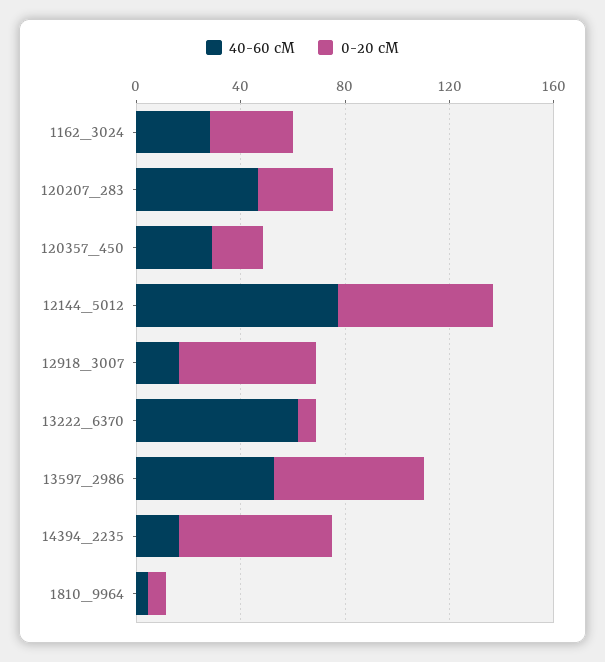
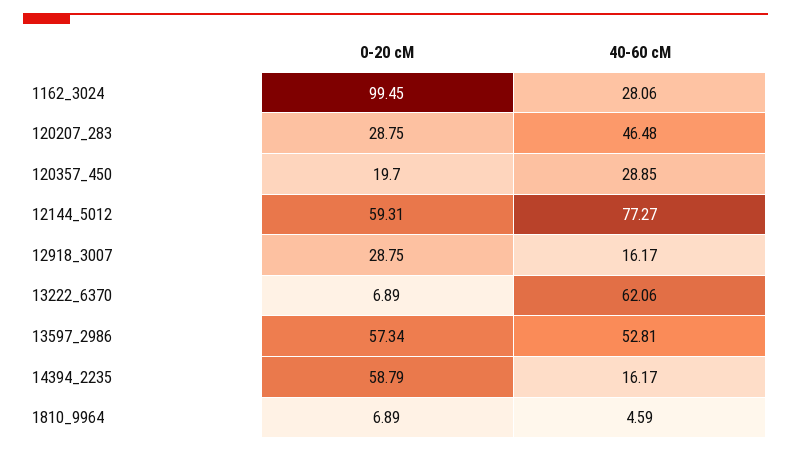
0-20 cM, 1162_3024: 30 -> 99.45
0-20 cM, 12918_3007: 50 -> 28.75

